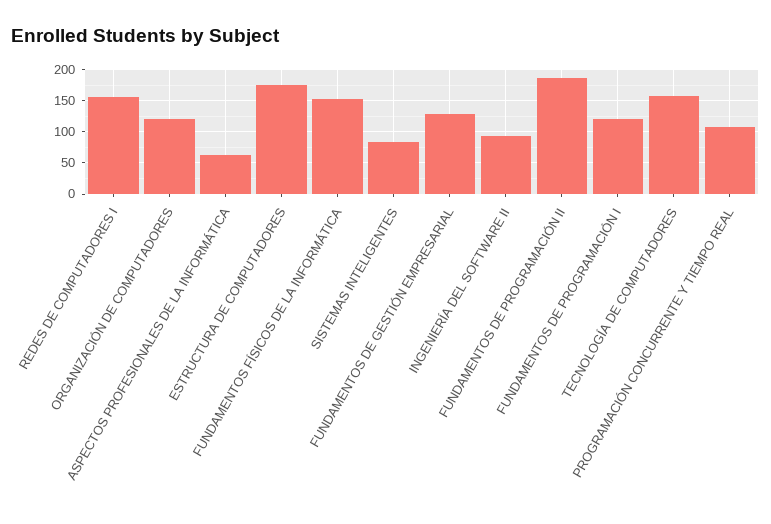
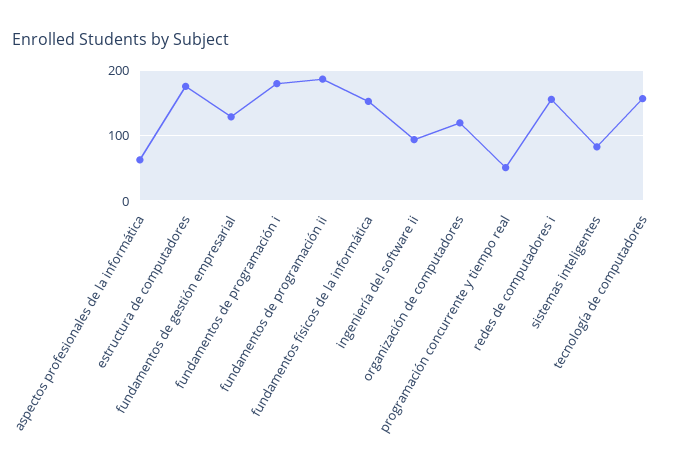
FUNDAMENTOS DE PROGRAMACIÓN I: 120 -> 180
PROGRAMACIÓN CONCURRENTE Y TIEMPO REAL: 110 -> 50

